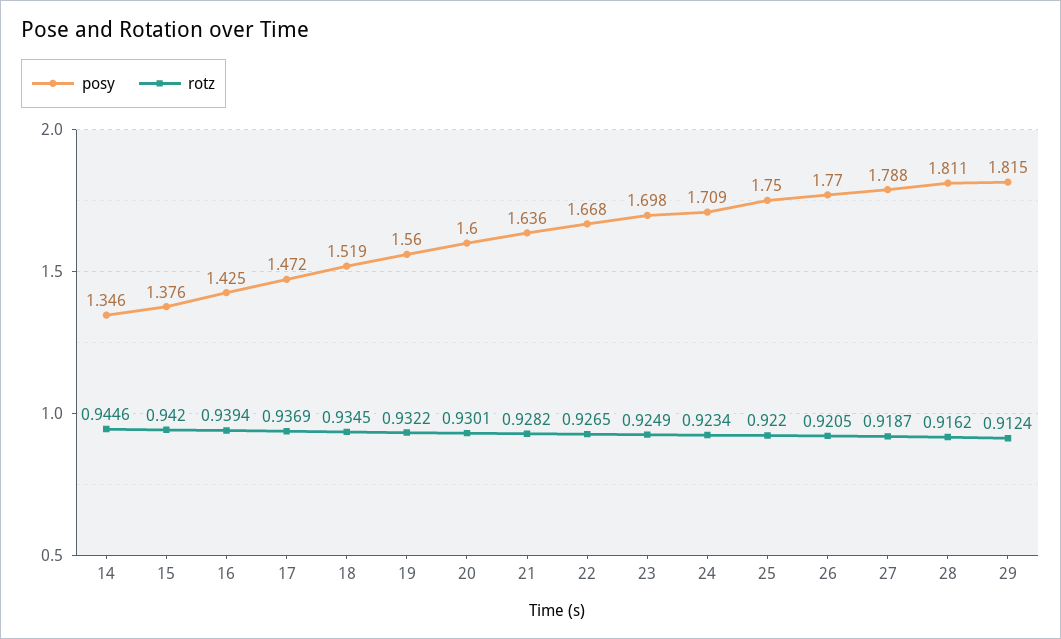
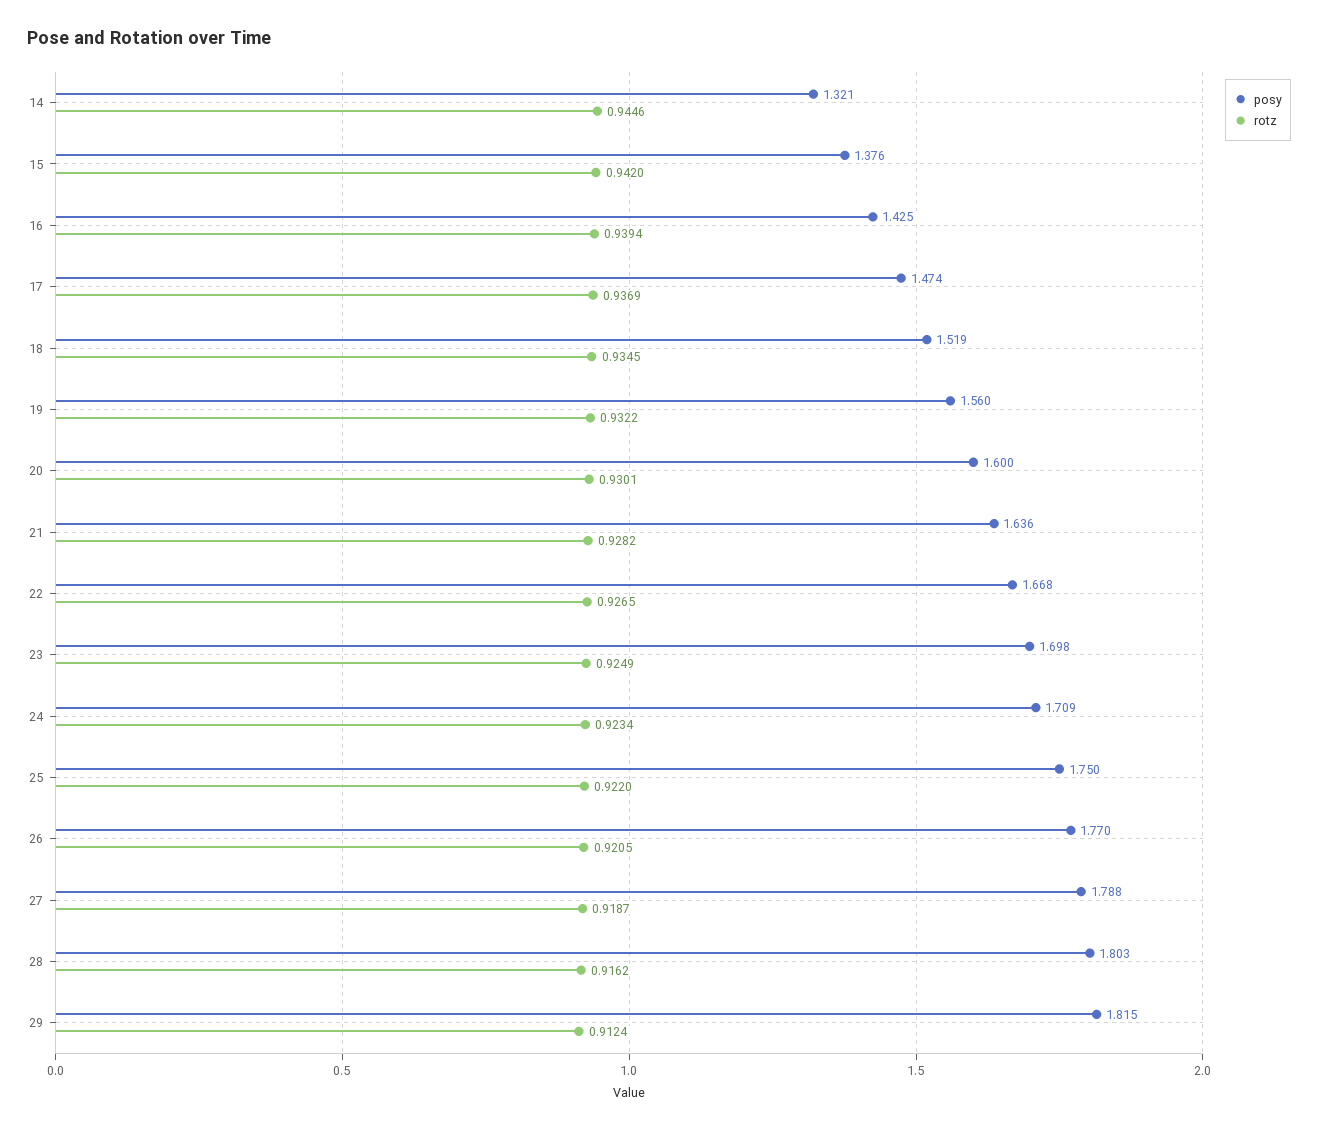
posy, 14: 1.346 -> 1.321
posy, 17: 1.472 -> 1.474
posy, 28: 1.811 -> 1.803

